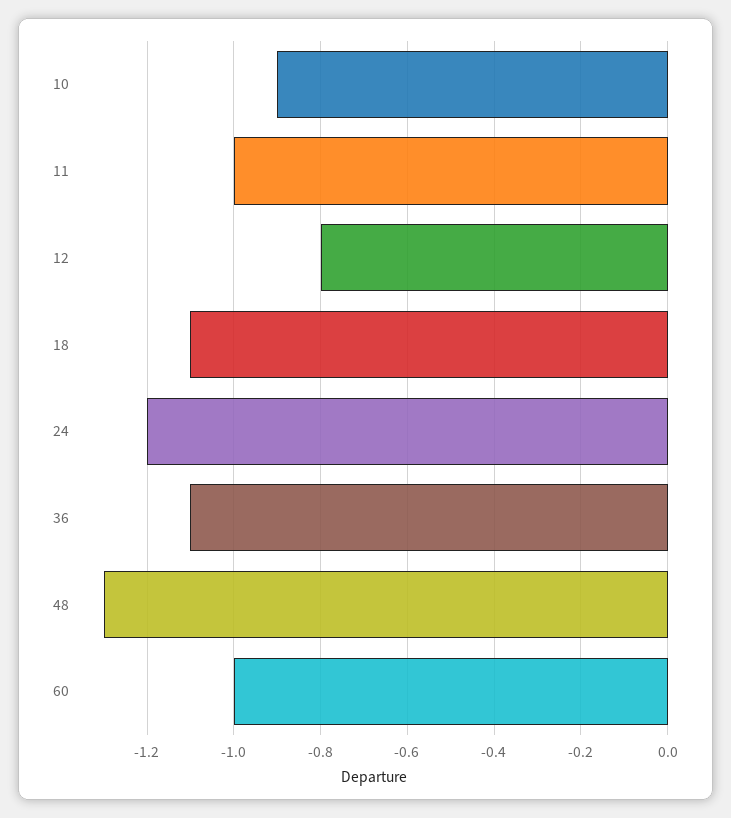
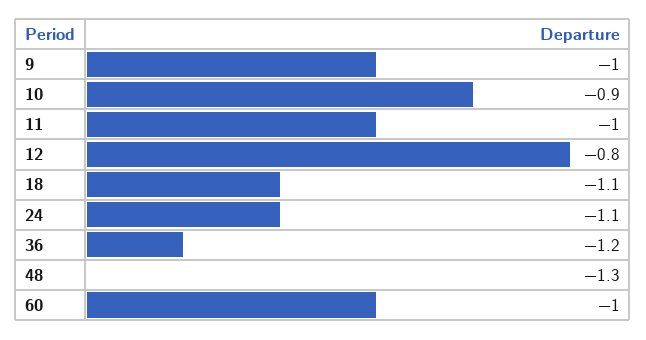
24: -1.2 -> -1.1
36: -1.1 -> -1.2
9: none -> -1

